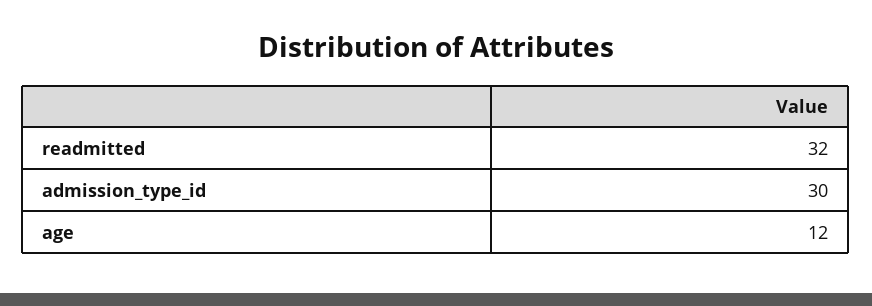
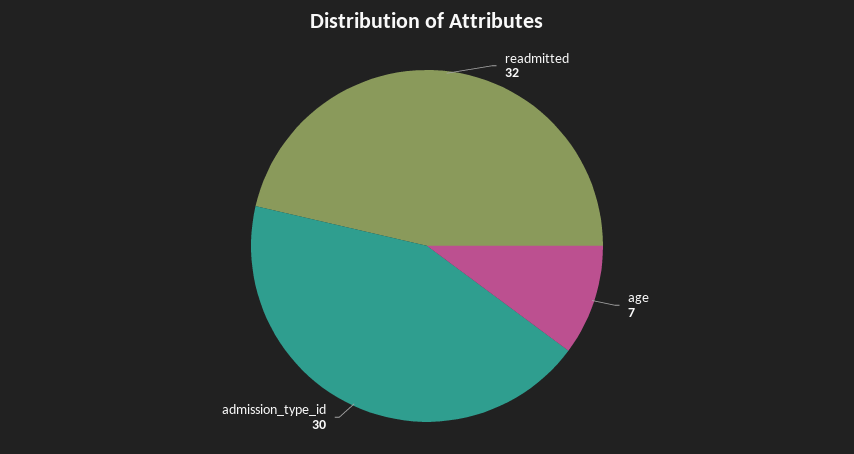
age: 12 -> 7

